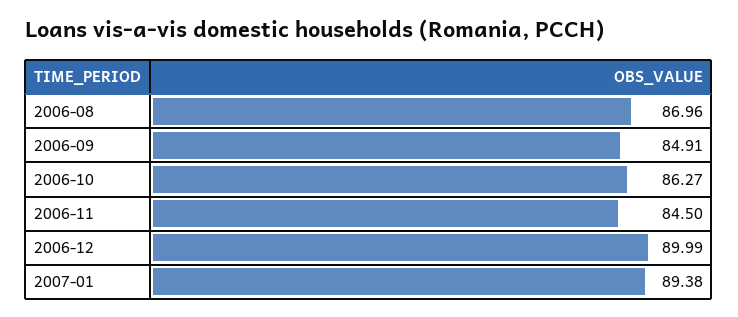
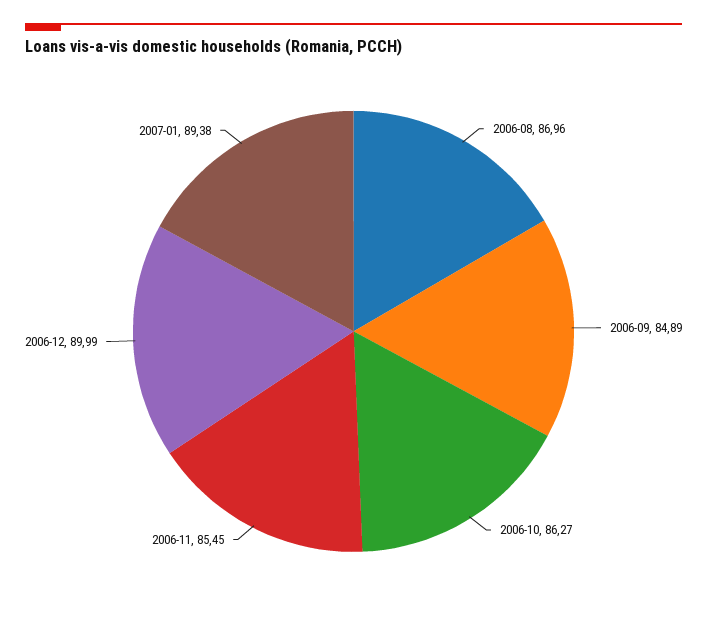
2006-09: 84.91 -> 84.89
2006-11: 84.5 -> 85.45

